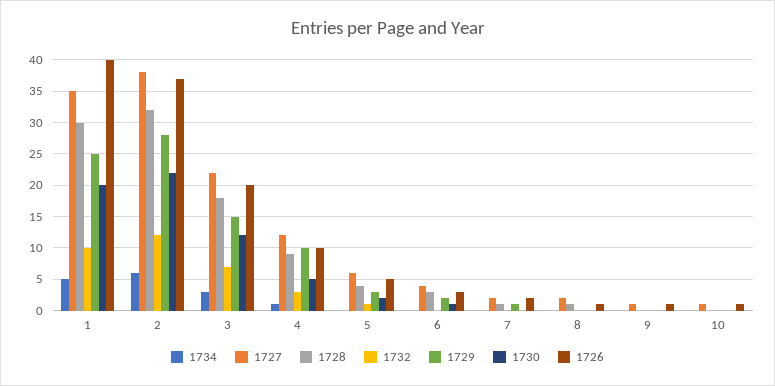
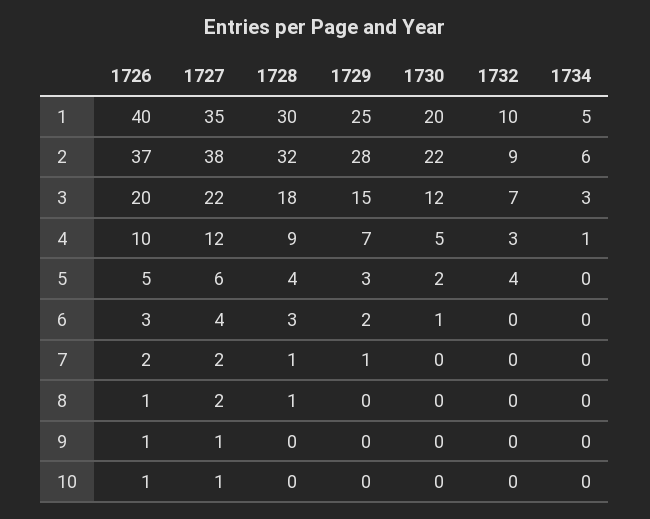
1732, 2: 12 -> 9
1729, 4: 10 -> 7
1732, 5: 1 -> 4

